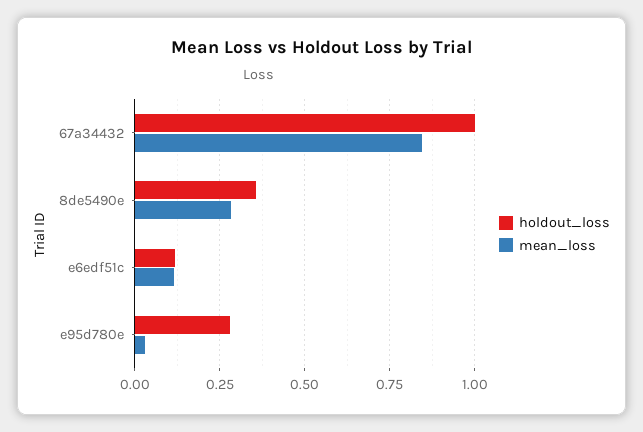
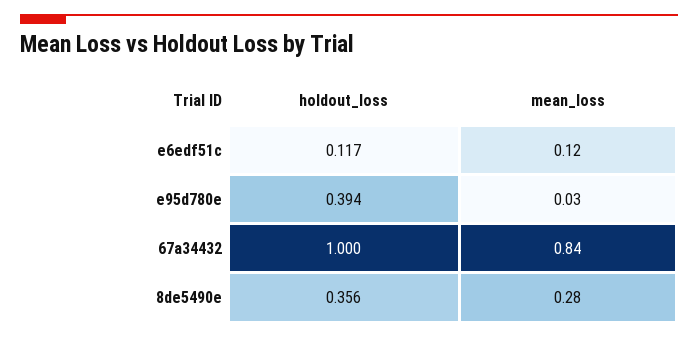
holdout_loss, e95d780e: 0.275 -> 0.394

